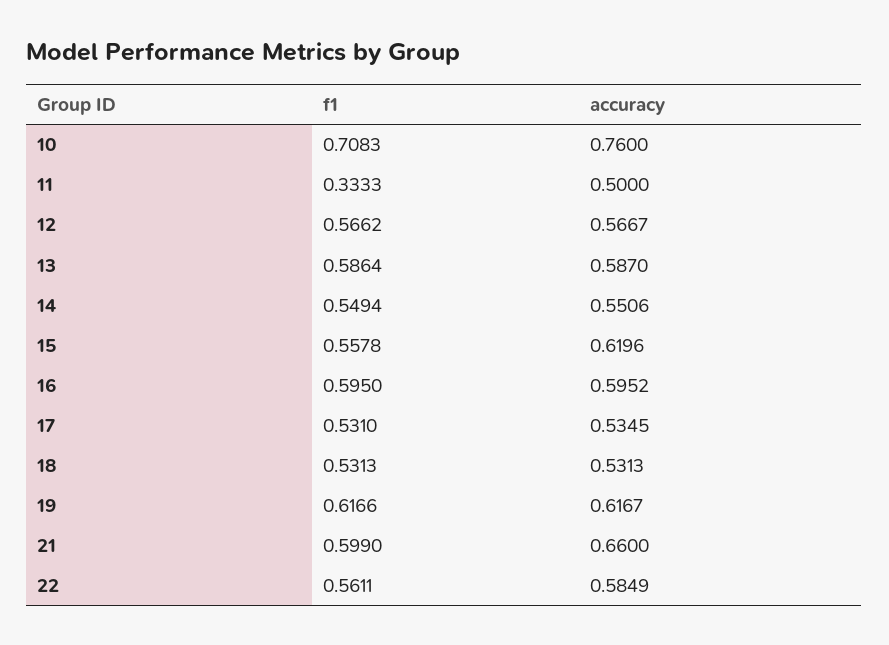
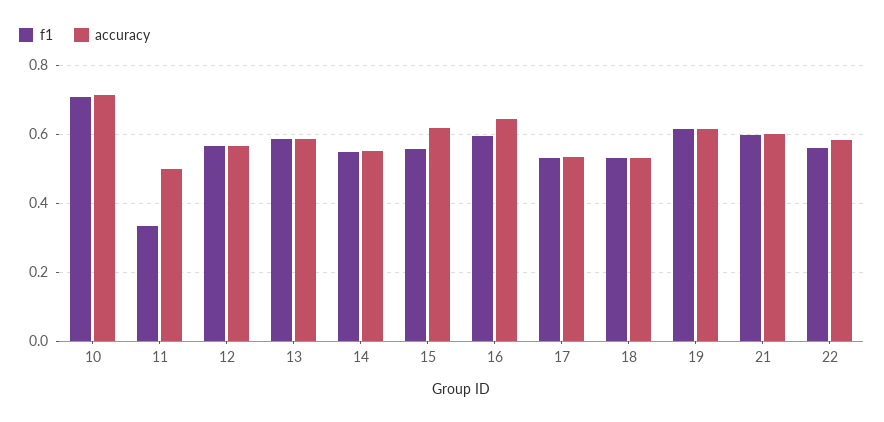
accuracy, 10: 0.76 -> 0.72
accuracy, 16: 0.5952 -> 0.64
accuracy, 21: 0.66 -> 0.6

